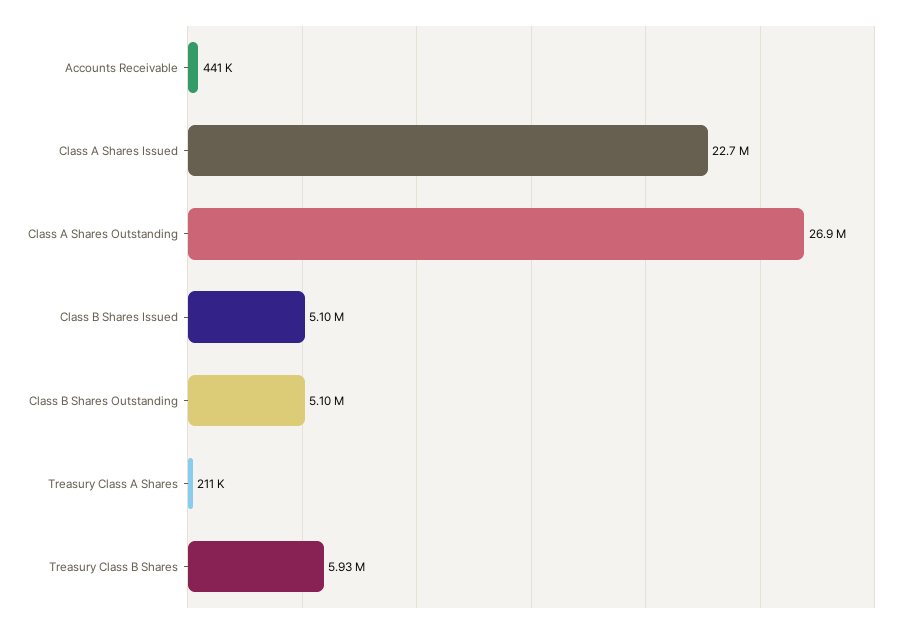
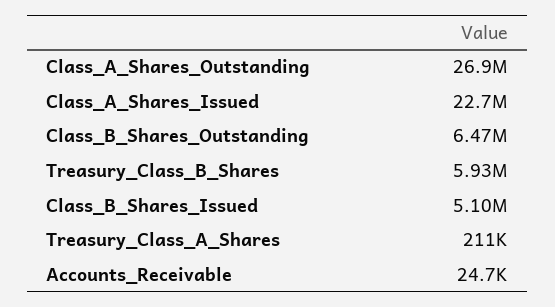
Accounts Receivable: 441000 -> 24700
Class B Shares Outstanding: 5100000 -> 6470000

